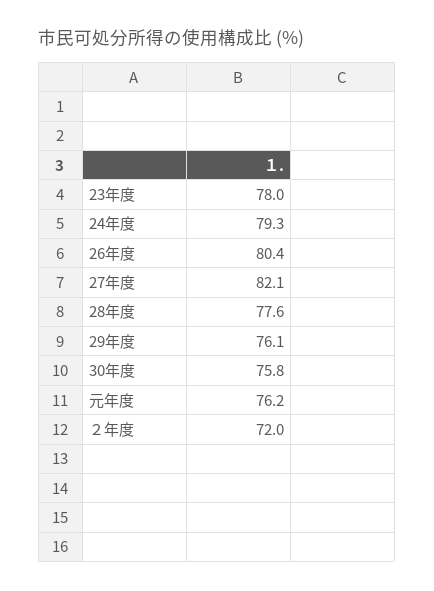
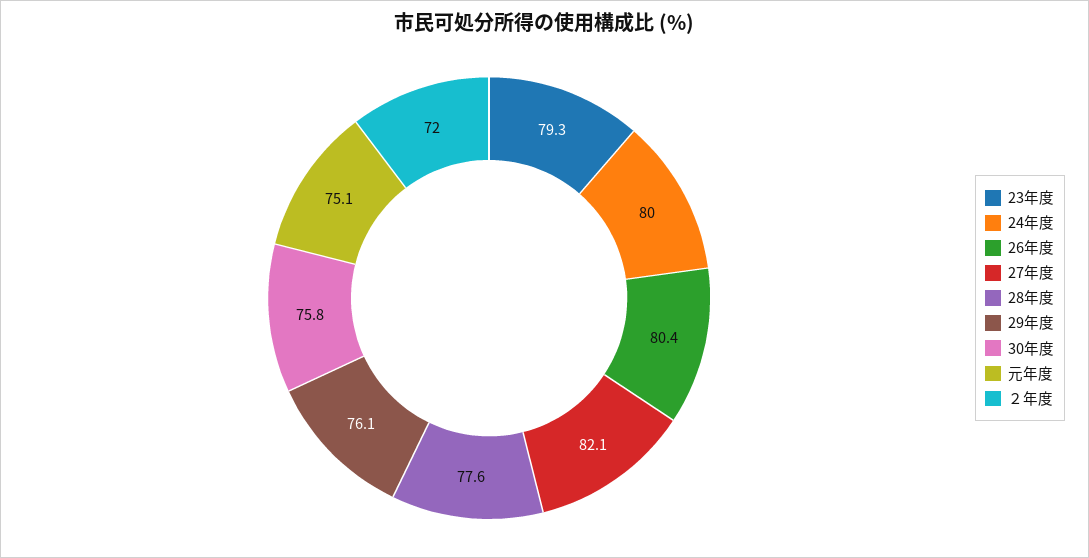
23年度: 78 -> 79.3
24年度: 79.3 -> 80
元年度: 76.2 -> 75.1

